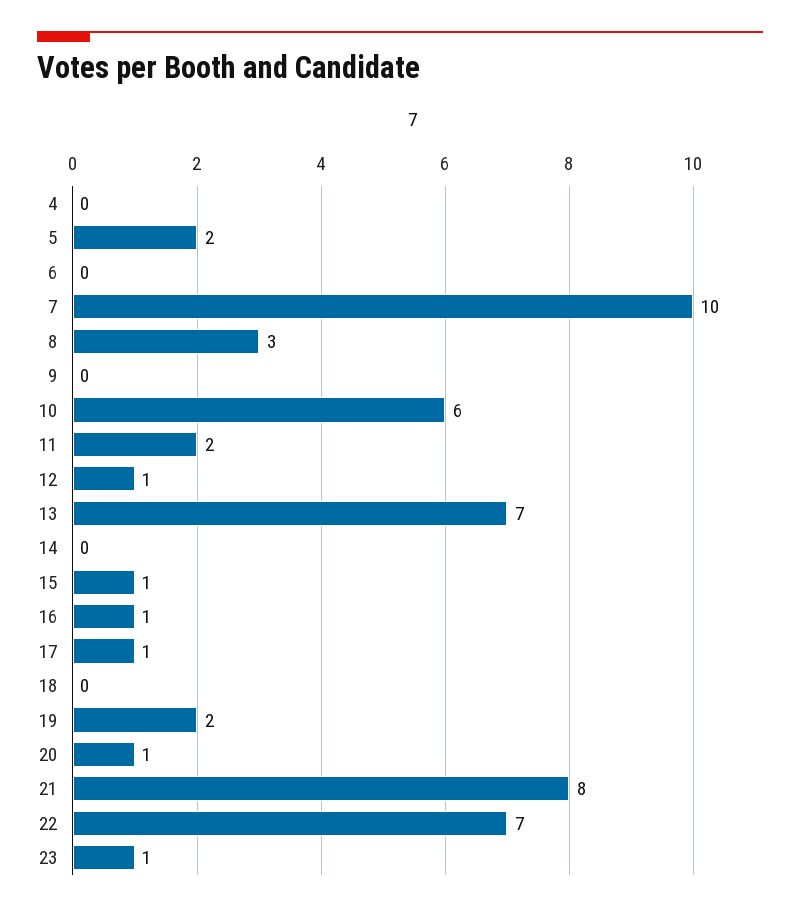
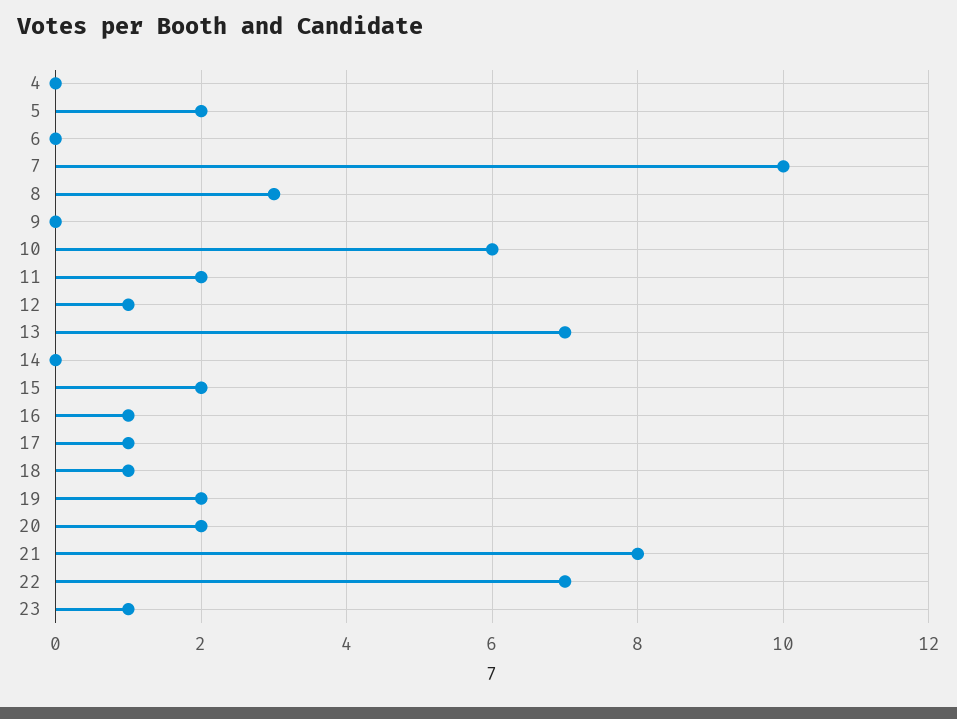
15: 1 -> 2
18: 0 -> 1
20: 1 -> 2

